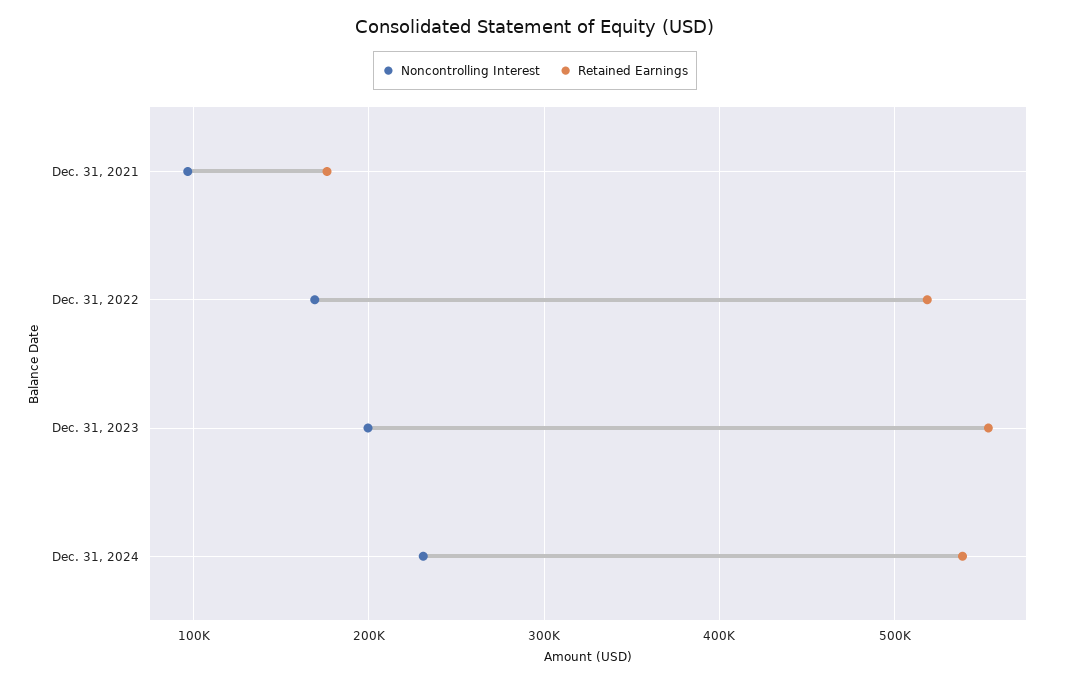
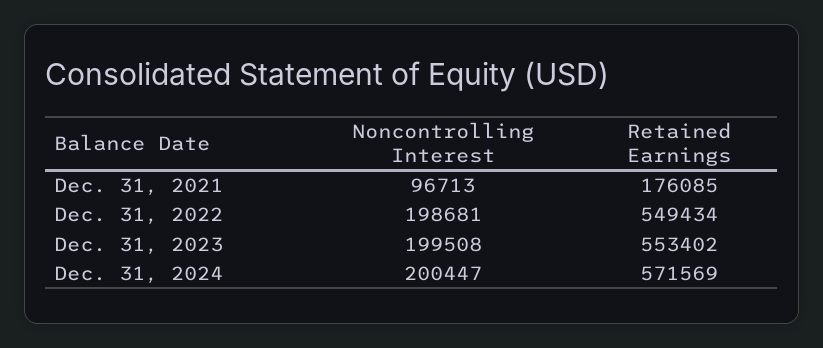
Noncontrolling Interest, Dec. 31, 2022: 170000 -> 198681
Retained Earnings, Dec. 31, 2022: 520000 -> 549434
Noncontrolling Interest, Dec. 31, 2024: 230000 -> 200447
Retained Earnings, Dec. 31, 2024: 540000 -> 571569

